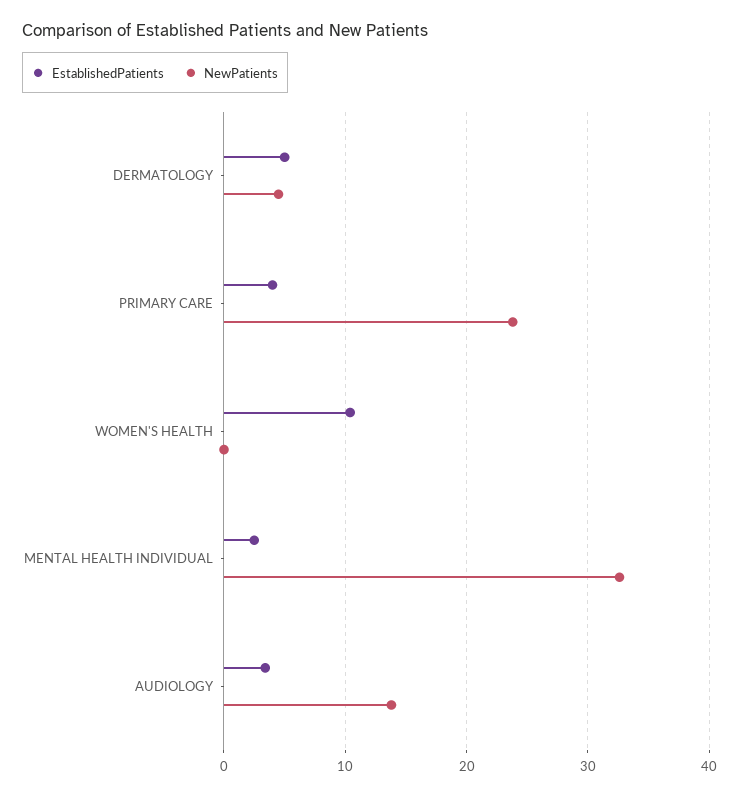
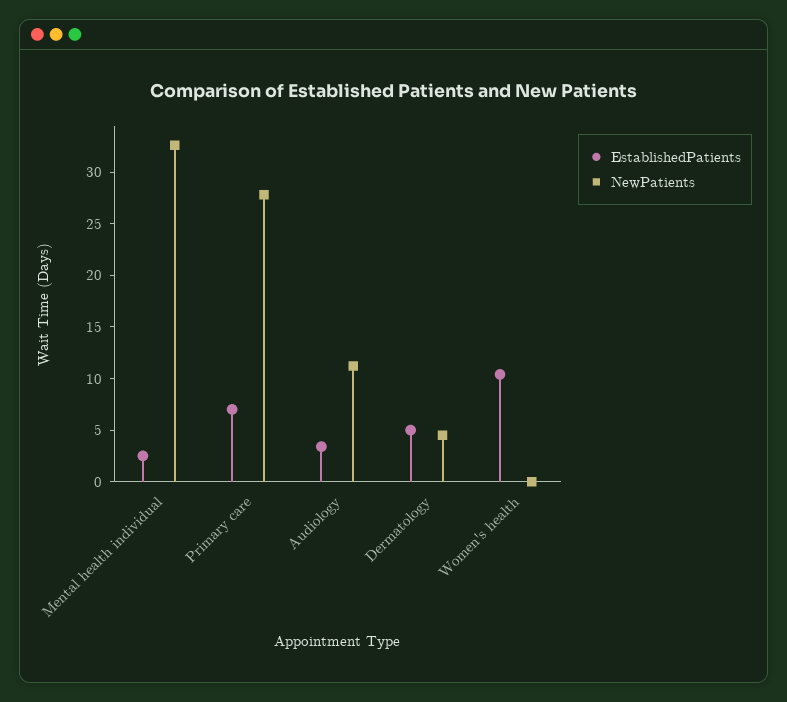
EstablishedPatients, PRIMARY CARE: 4 -> 7
NewPatients, PRIMARY CARE: 24 -> 28
NewPatients, AUDIOLOGY: 14 -> 11

